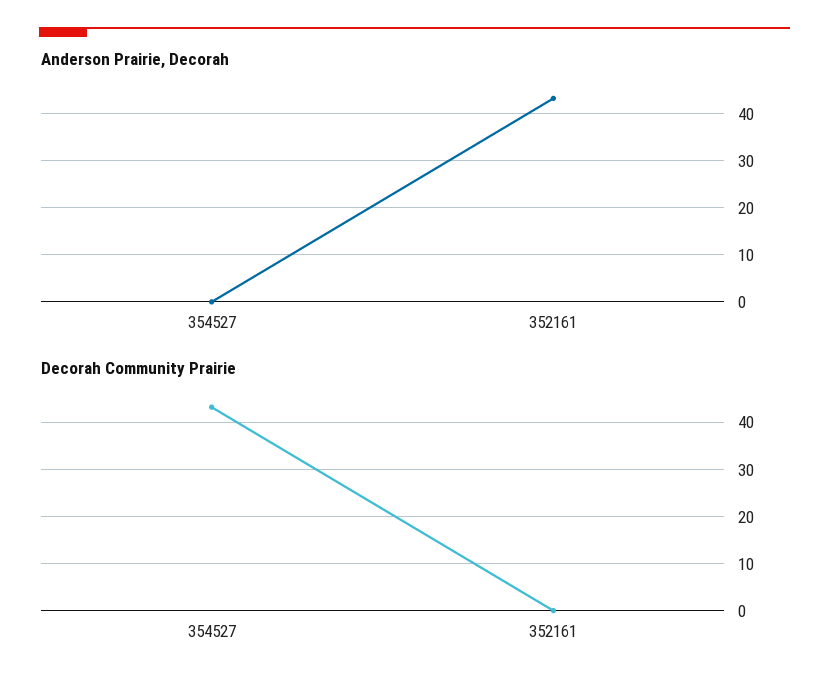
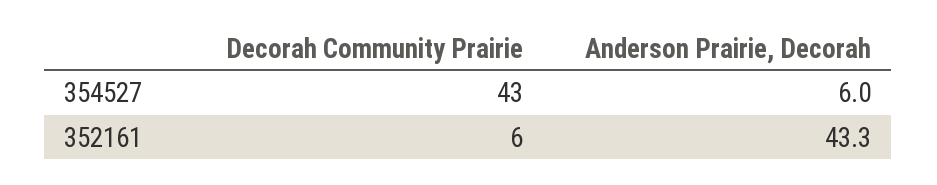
Anderson Prairie, Decorah, 354527: 0 -> 6
Decorah Community Prairie, 352161: 0 -> 6

